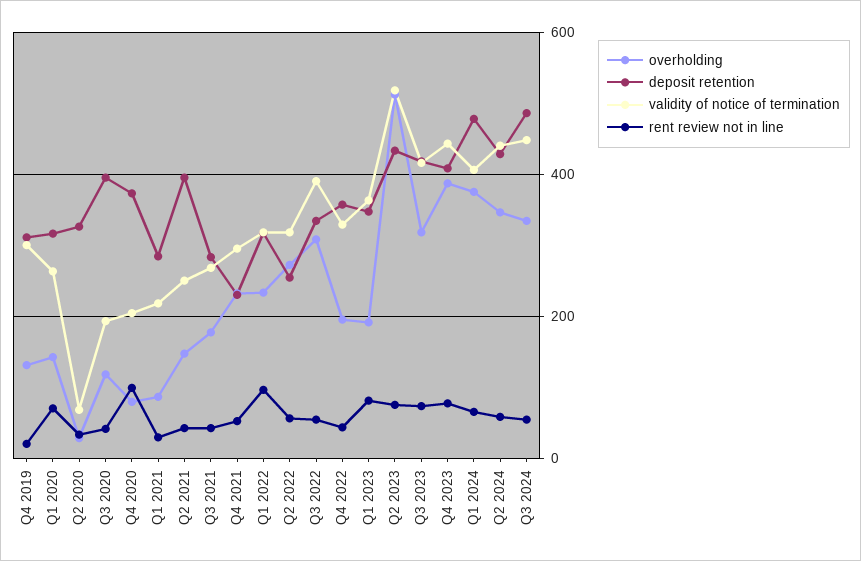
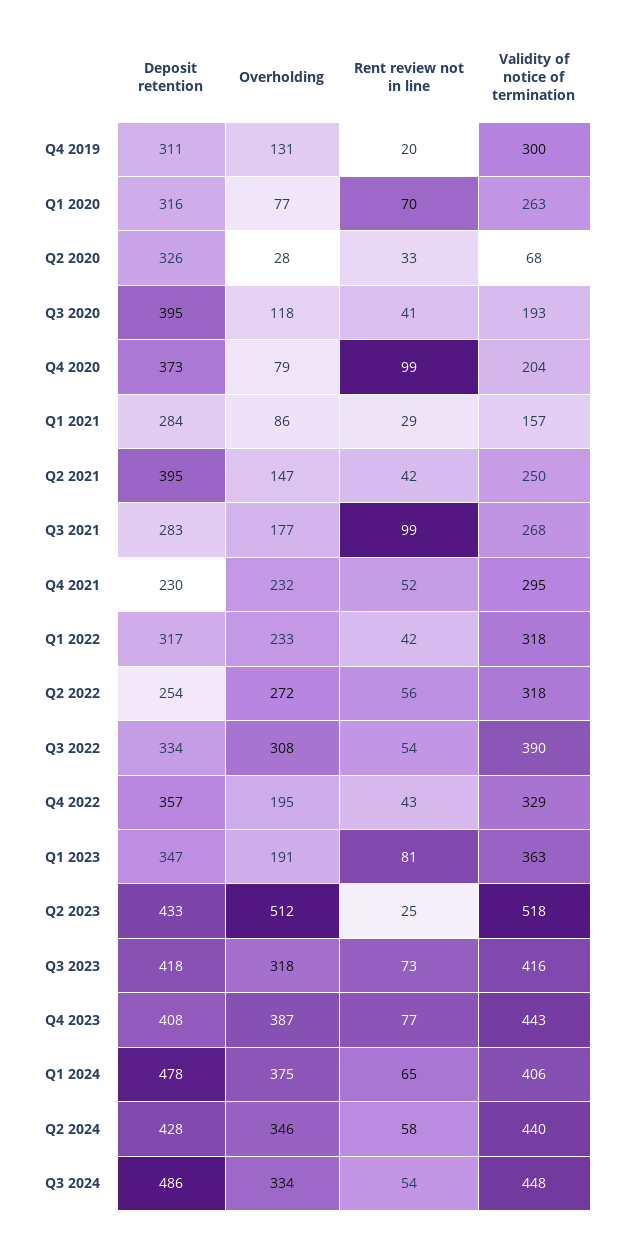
overholding, Q1 2020: 140 -> 77
validity of notice of termination, Q1 2021: 220 -> 157
rent review not in line, Q3 2021: 40 -> 99
rent review not in line, Q1 2022: 100 -> 42
rent review not in line, Q2 2023: 80 -> 25

